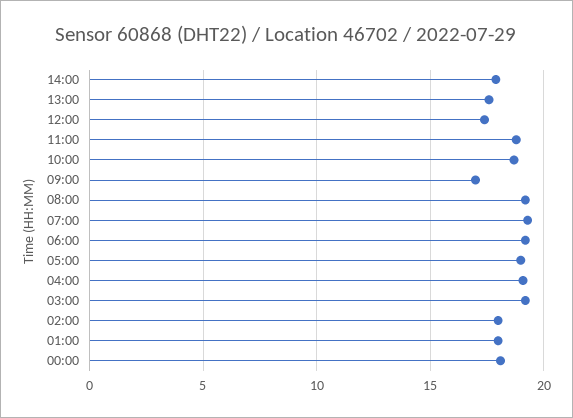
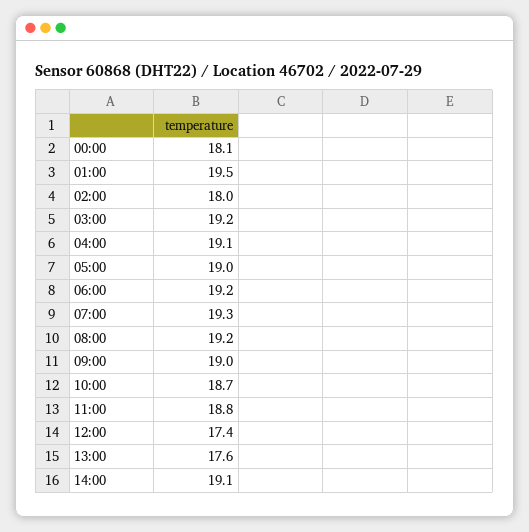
14:00: 18 -> 19.1
09:00: 17 -> 19
01:00: 18 -> 19.5

